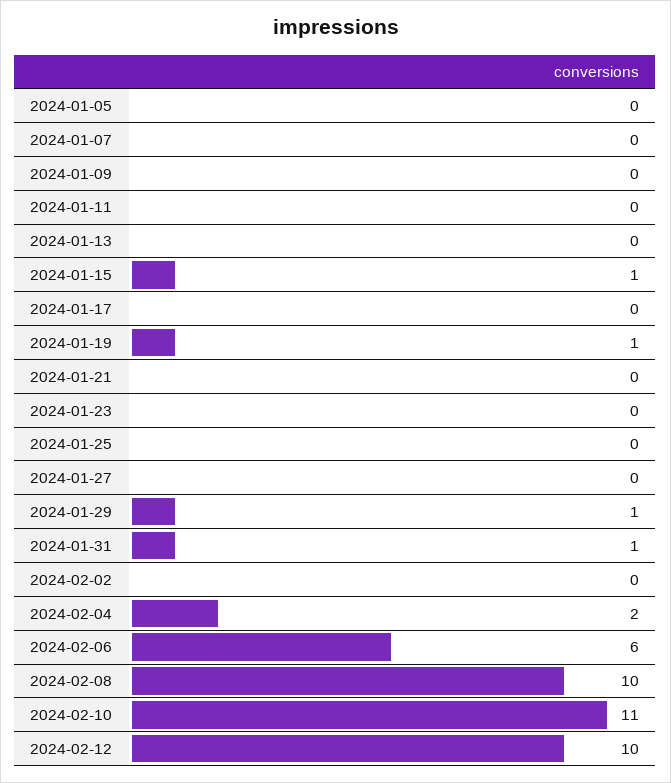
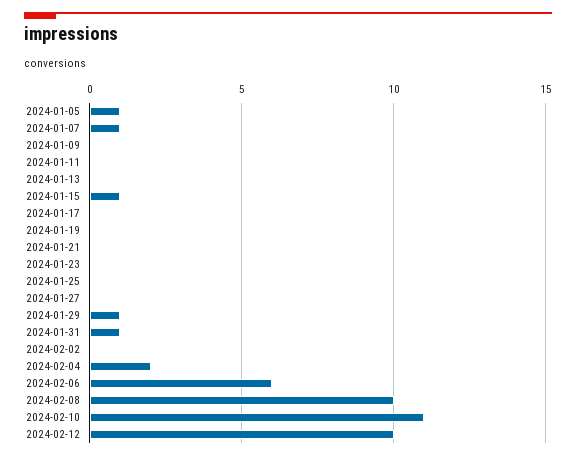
2024-01-05: 0 -> 1
2024-01-07: 0 -> 1
2024-01-19: 1 -> 0

